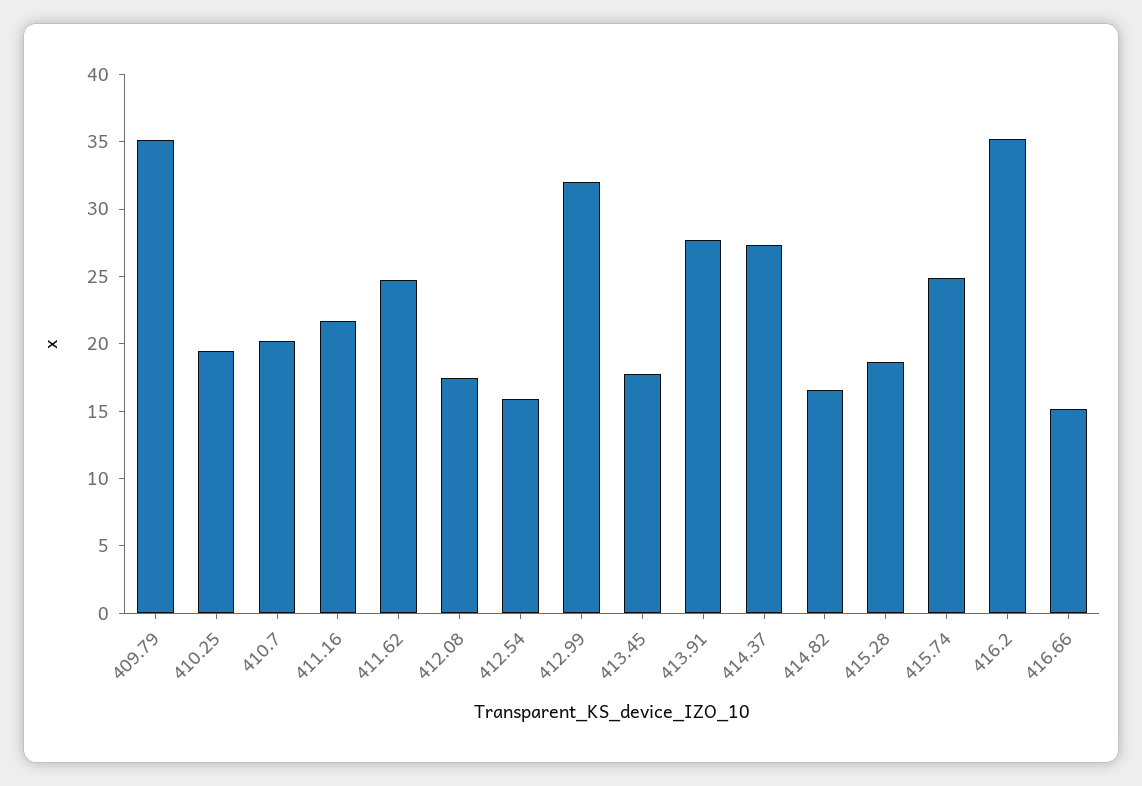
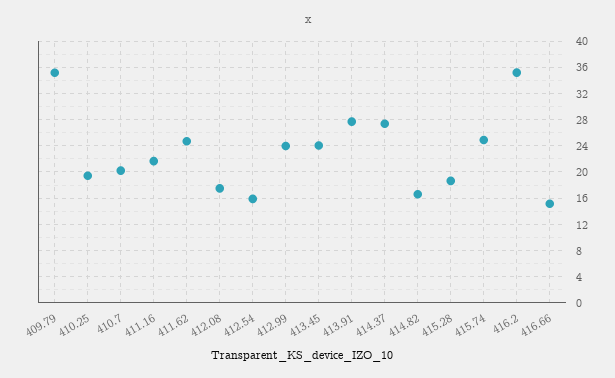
412.99: 32 -> 24
413.45: 18 -> 24

